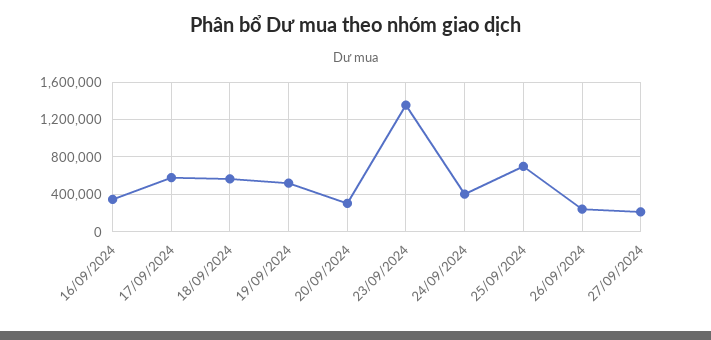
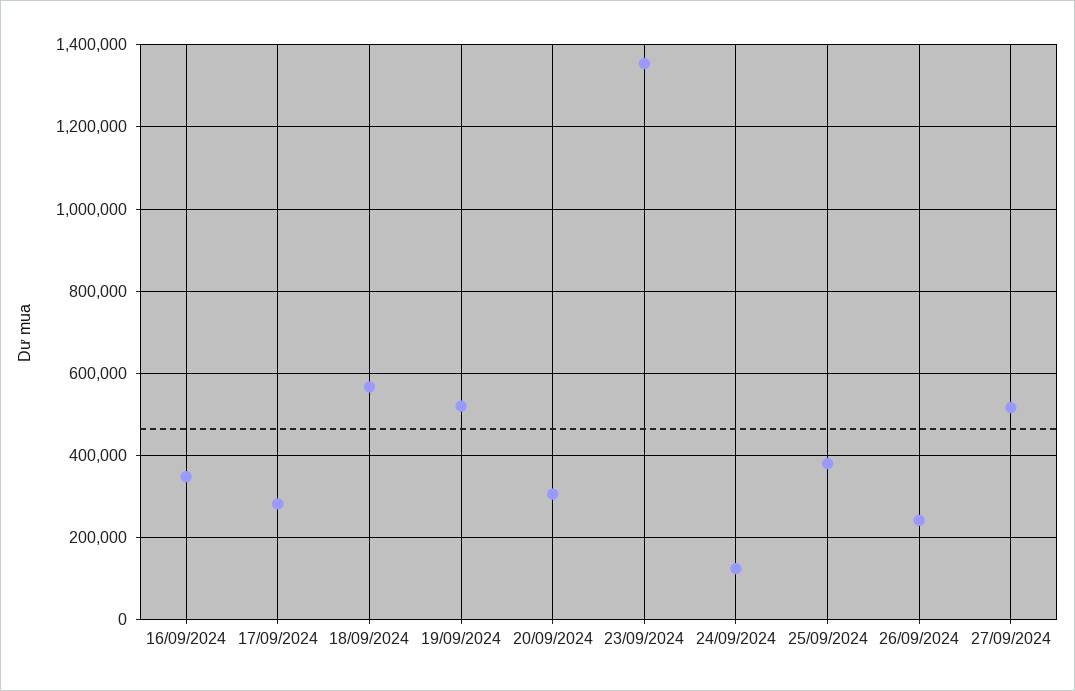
17/09/2024: 600000 -> 280000
24/09/2024: 400000 -> 120000
25/09/2024: 700000 -> 380000
27/09/2024: 200000 -> 520000

